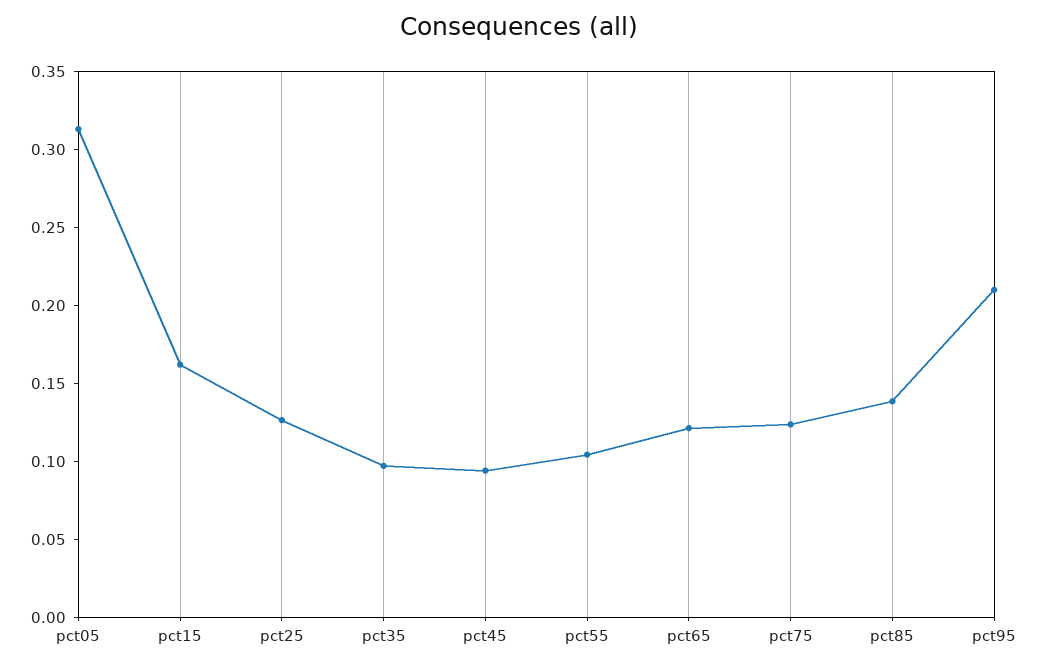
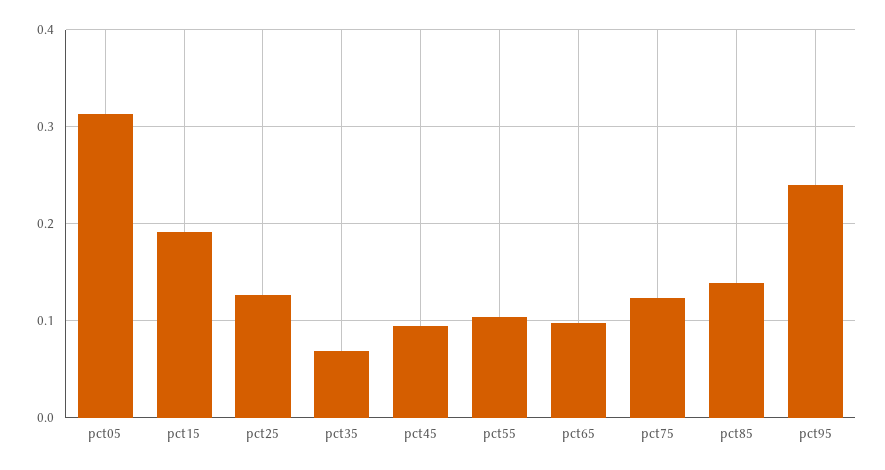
pct15: 0.16 -> 0.19
pct35: 0.1 -> 0.07
pct65: 0.12 -> 0.1
pct95: 0.21 -> 0.24

